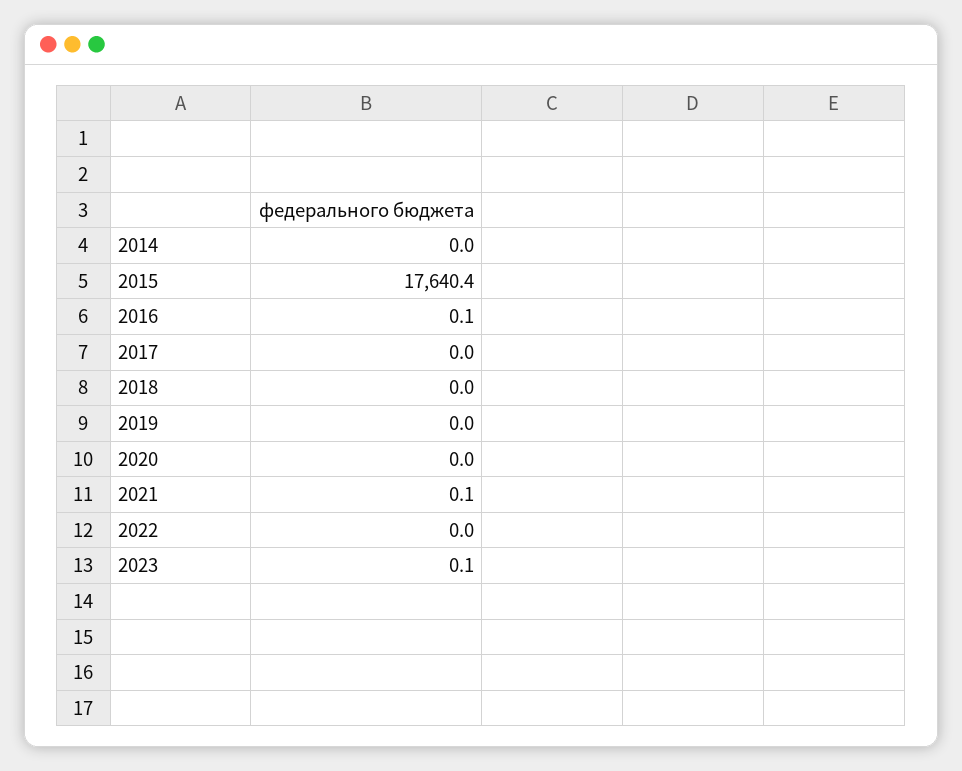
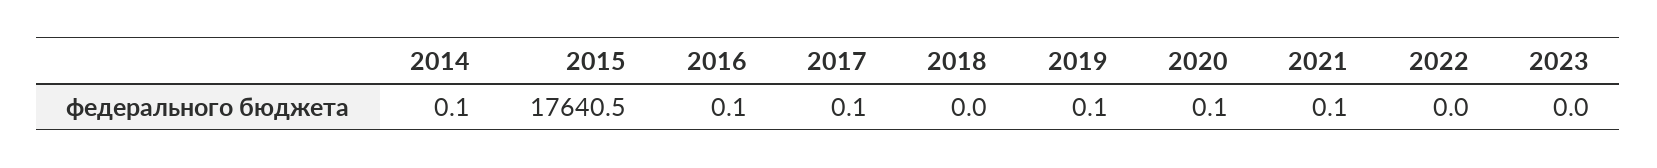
2014: 0 -> 0.1
2015: 17640.4 -> 17640.5
2017: 0 -> 0.1
2019: 0 -> 0.1
2020: 0 -> 0.1
2023: 0.1 -> 0

